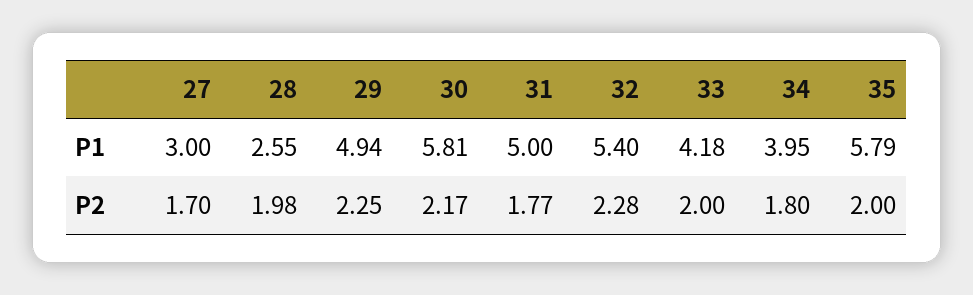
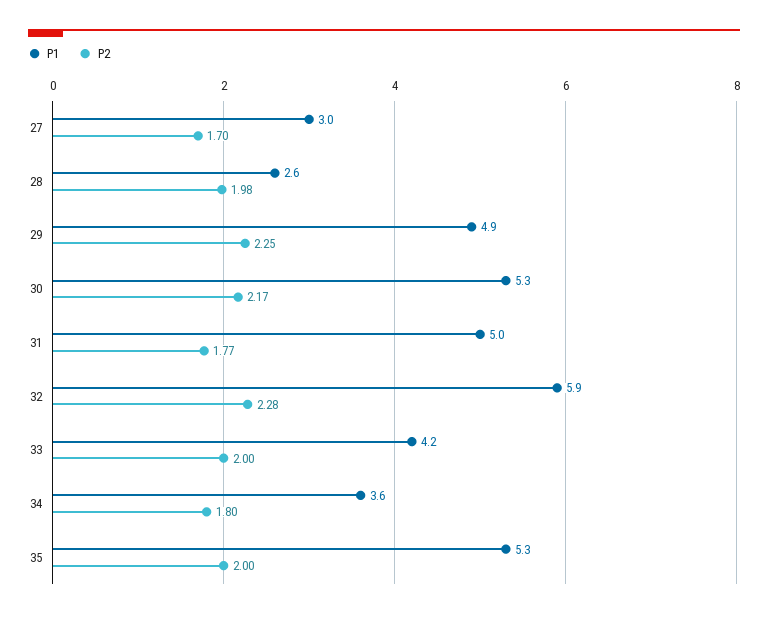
P1, 30: 5.81 -> 5.3
P1, 32: 5.4 -> 5.9
P1, 34: 3.95 -> 3.6
P1, 35: 5.79 -> 5.3

